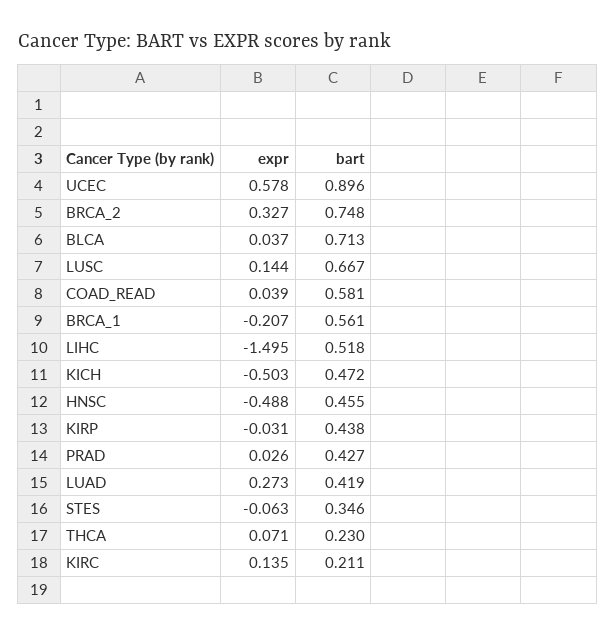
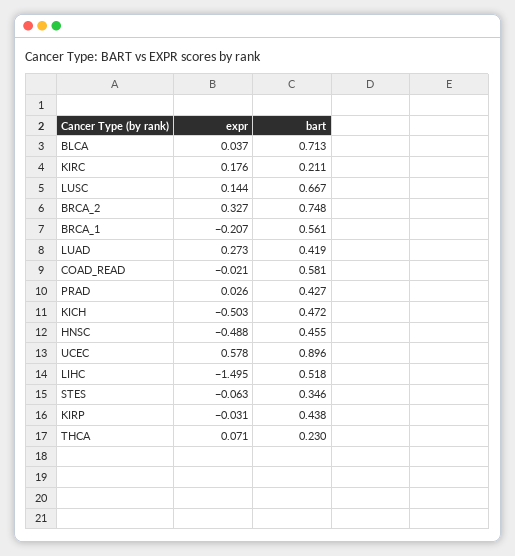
expr, COAD_READ: 0.039 -> -0.021
expr, KIRC: 0.135 -> 0.176

